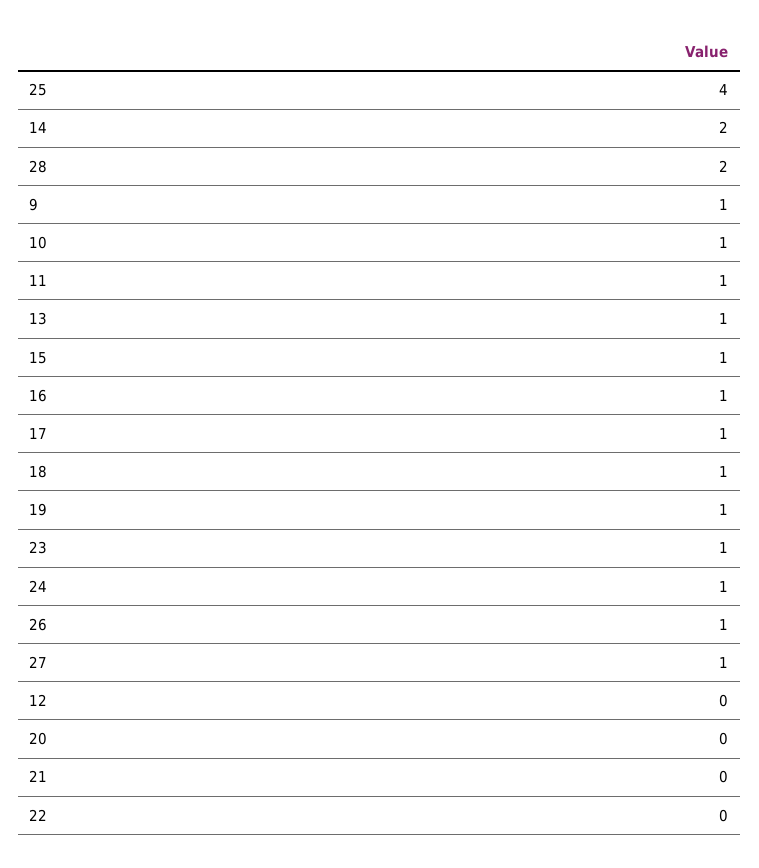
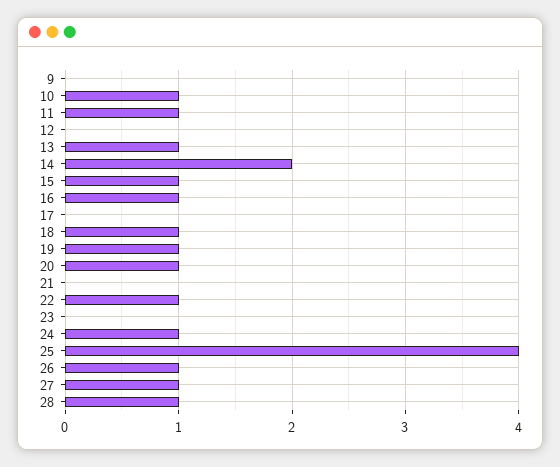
28: 2 -> 1
9: 1 -> 0
17: 1 -> 0
23: 1 -> 0
20: 0 -> 1
22: 0 -> 1

